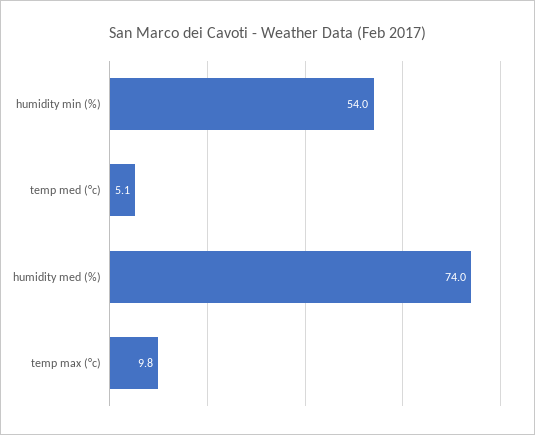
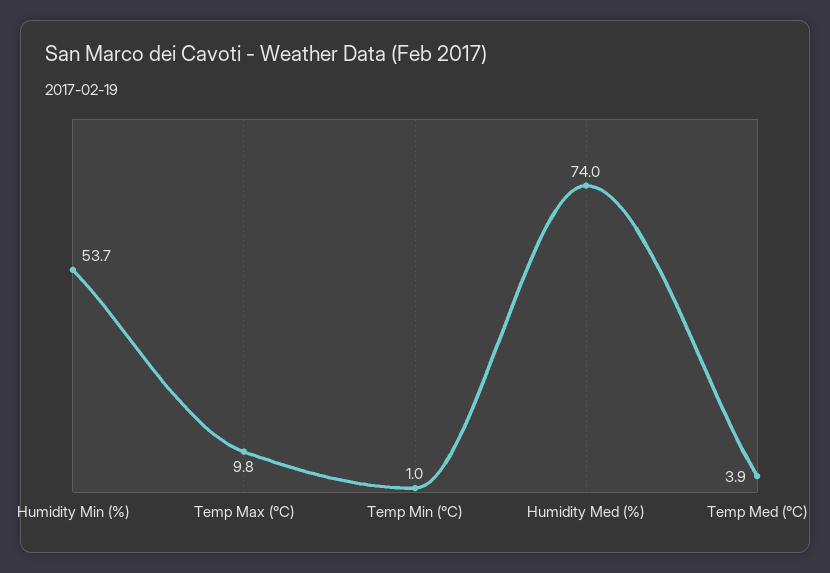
humidity min (%): 54 -> 53.7
temp med (°c): 5.1 -> 3.9
Temp Min (°C): none -> 1

